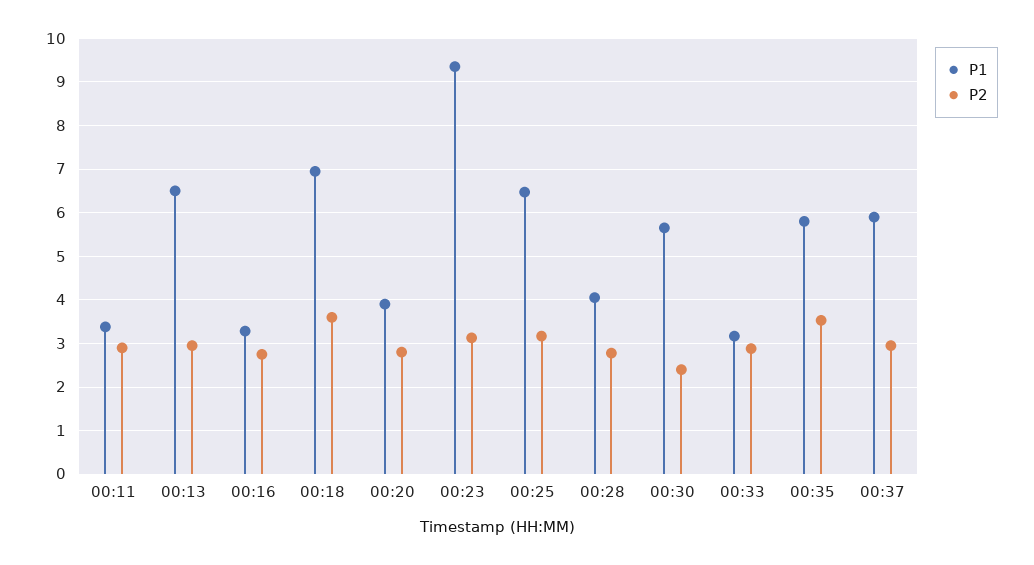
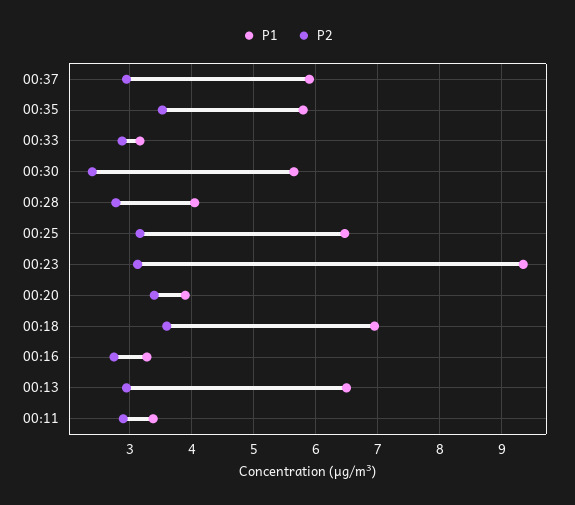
P2, 00:20: 2.8 -> 3.4

